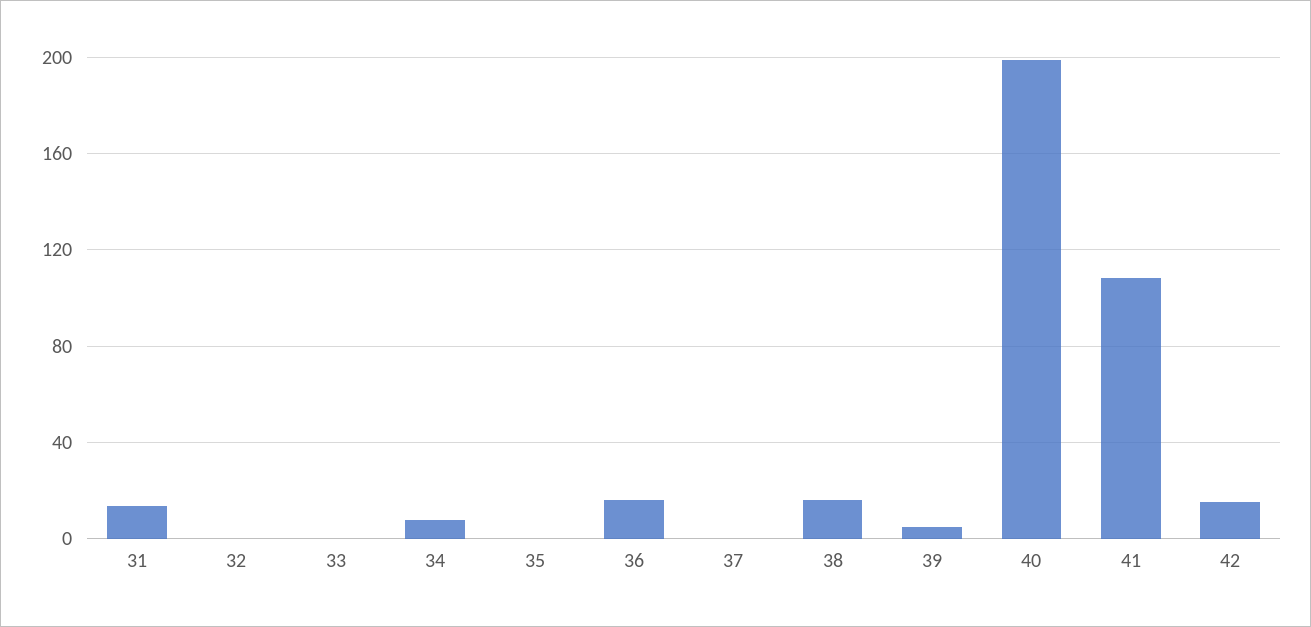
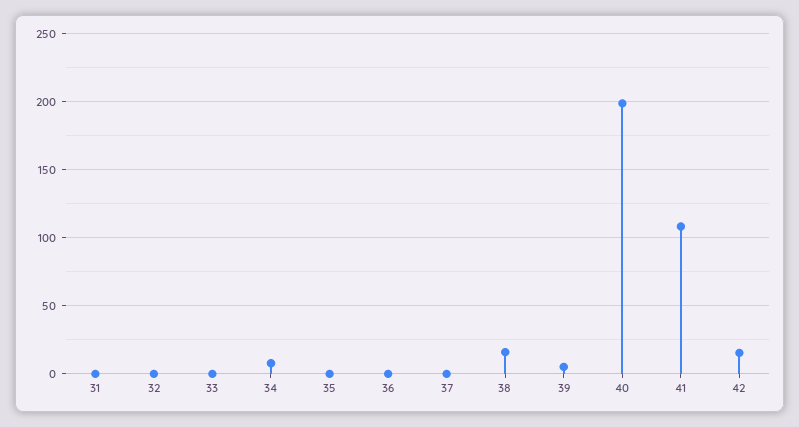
31: 15 -> 0
36: 15 -> 0

